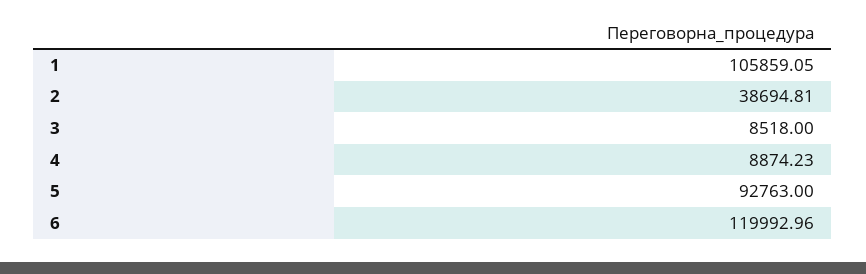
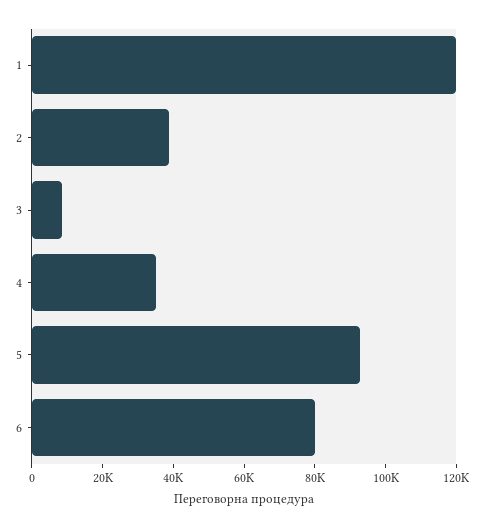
1: 105859.05 -> 120000
4: 8874.23 -> 35000
6: 119992.96 -> 80000

